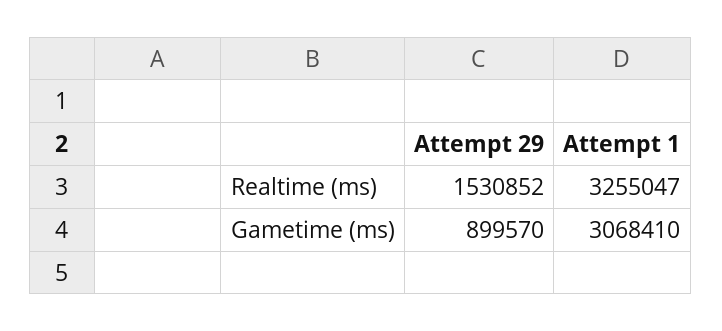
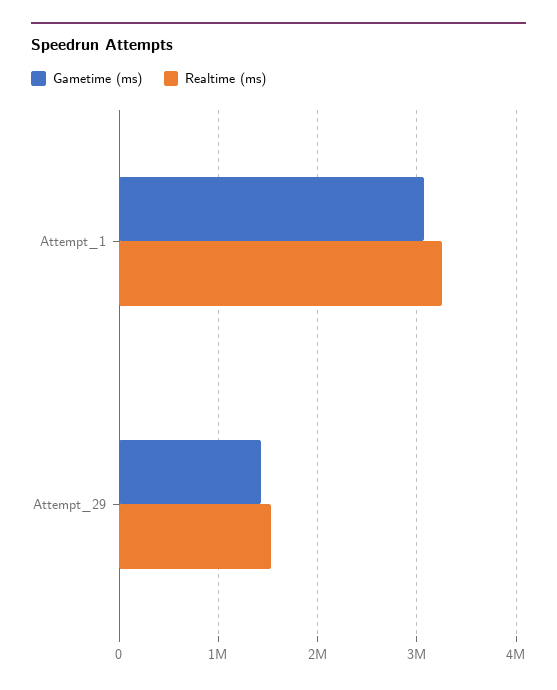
Gametime (ms), Attempt 29: 899570 -> 1400000

